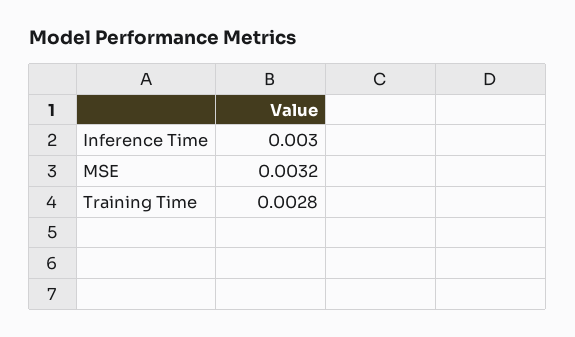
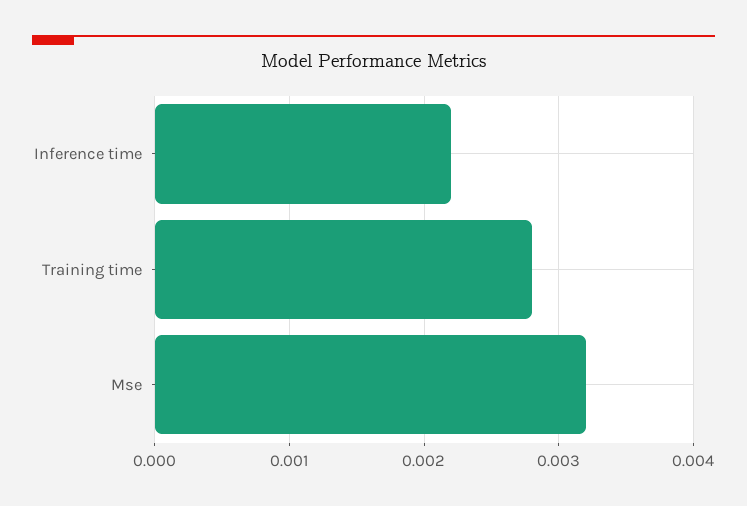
Inference Time: 0.003 -> 0.0022

